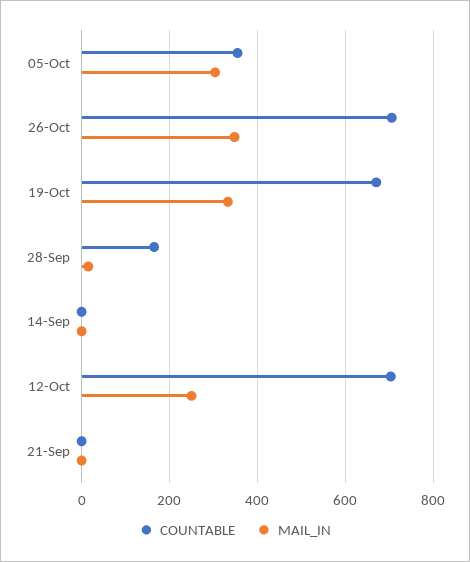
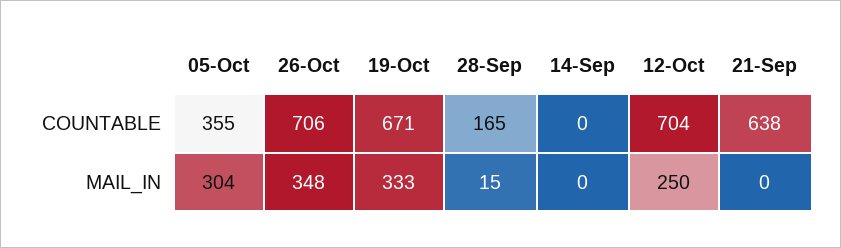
COUNTABLE, 21-Sep: 0 -> 638

